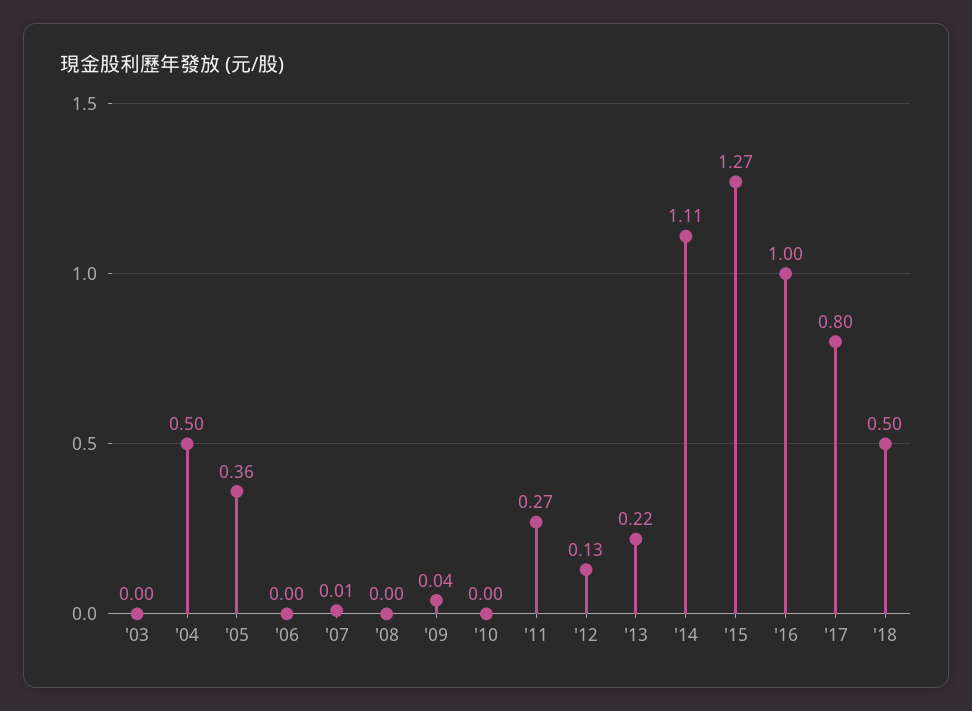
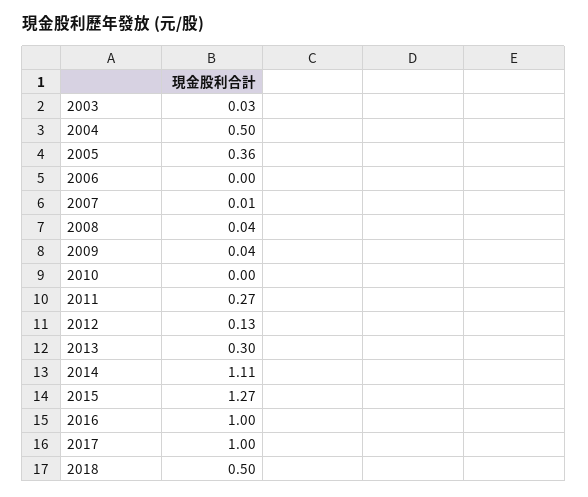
'03: 0 -> 0.03
'08: 0 -> 0.04
'13: 0.22 -> 0.3
'17: 0.8 -> 1

